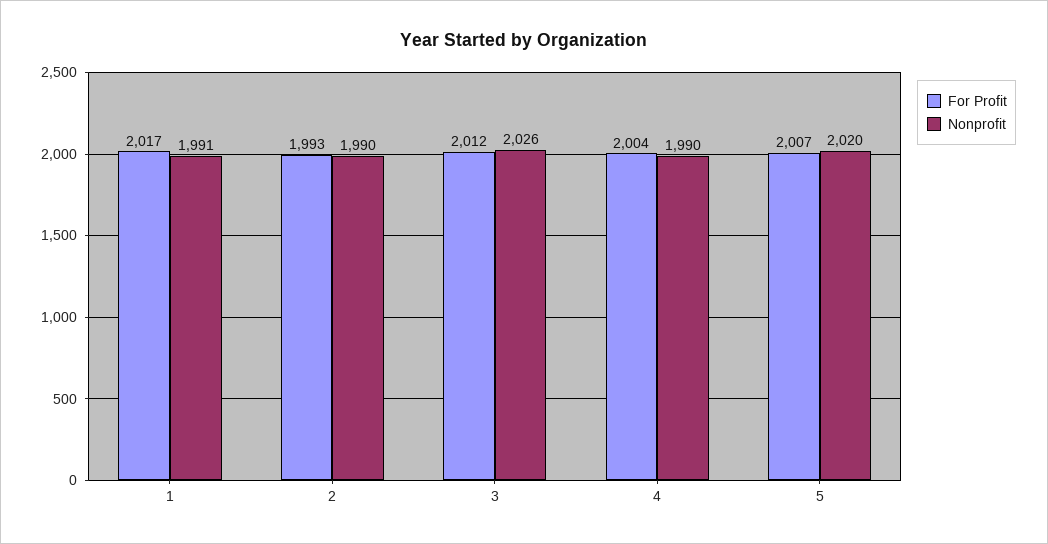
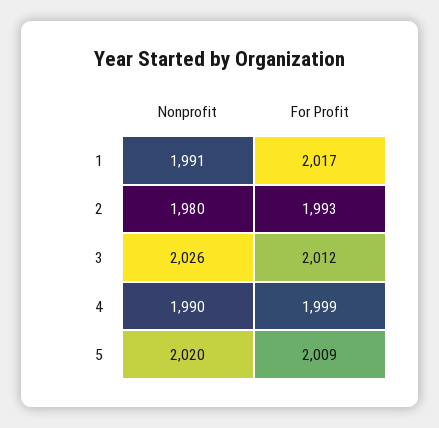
Nonprofit, 2: 1990 -> 1980
For Profit, 4: 2004 -> 1999
For Profit, 5: 2007 -> 2009

